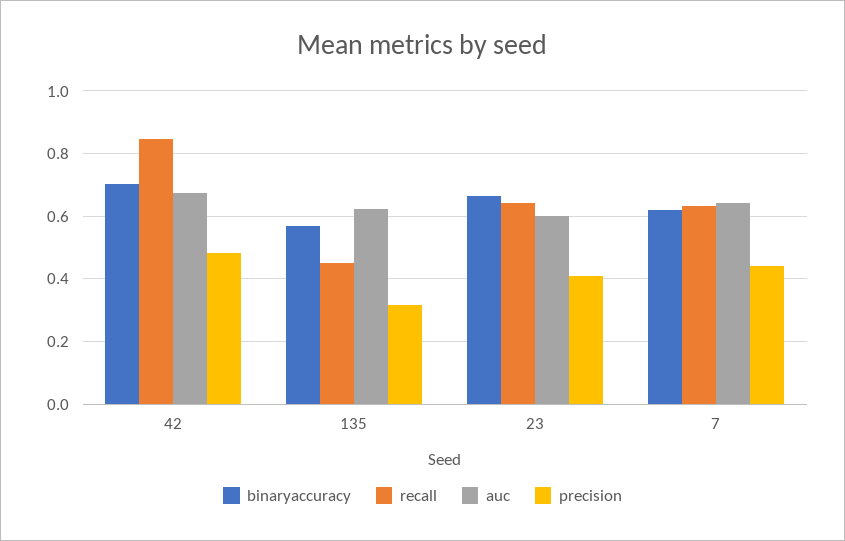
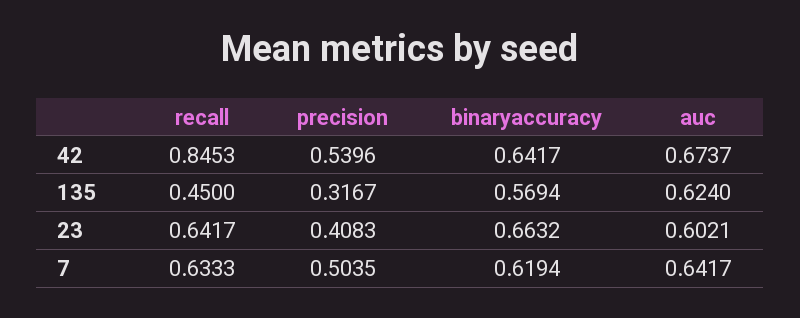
binaryaccuracy, 42: 0.7 -> 0.6417
precision, 42: 0.48 -> 0.5396
precision, 7: 0.44 -> 0.5035

